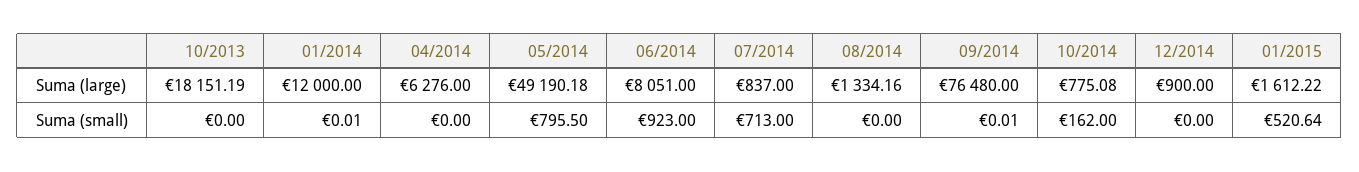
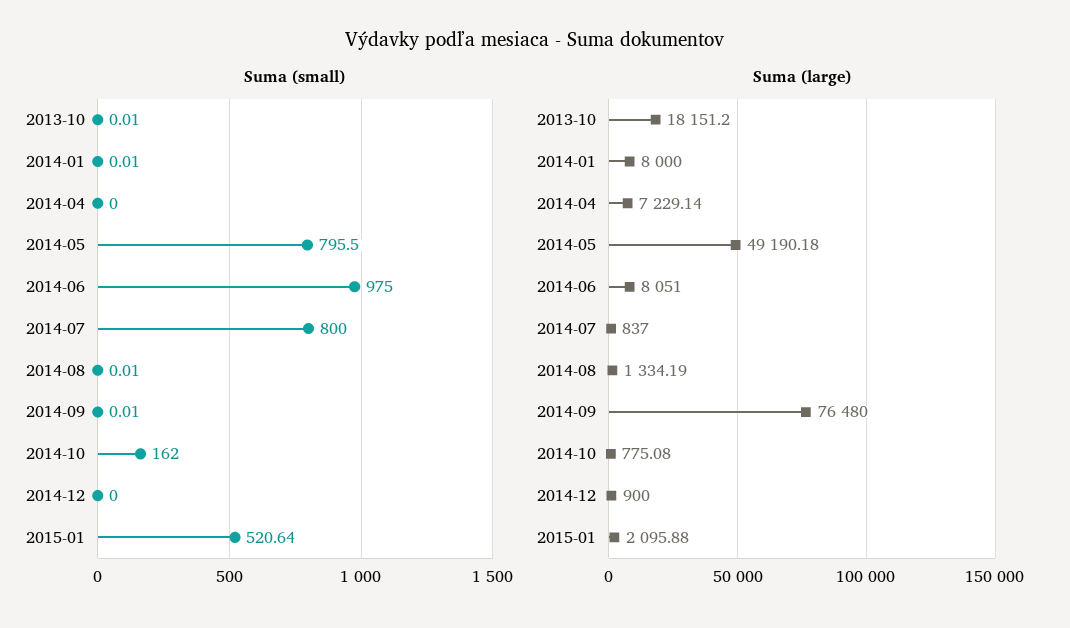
Suma (large), 10/2013: 18151.19 -> 18151.2
Suma (large), 01/2014: 12000 -> 8000
Suma (large), 04/2014: 6276 -> 7229.14
Suma (large), 08/2014: 1334.16 -> 1334.19
Suma (large), 01/2015: 1612.22 -> 2095.88
Suma (small), 10/2013: 0 -> 0.01
Suma (small), 06/2014: 923 -> 975
Suma (small), 07/2014: 713 -> 800
Suma (small), 08/2014: 0 -> 0.01

